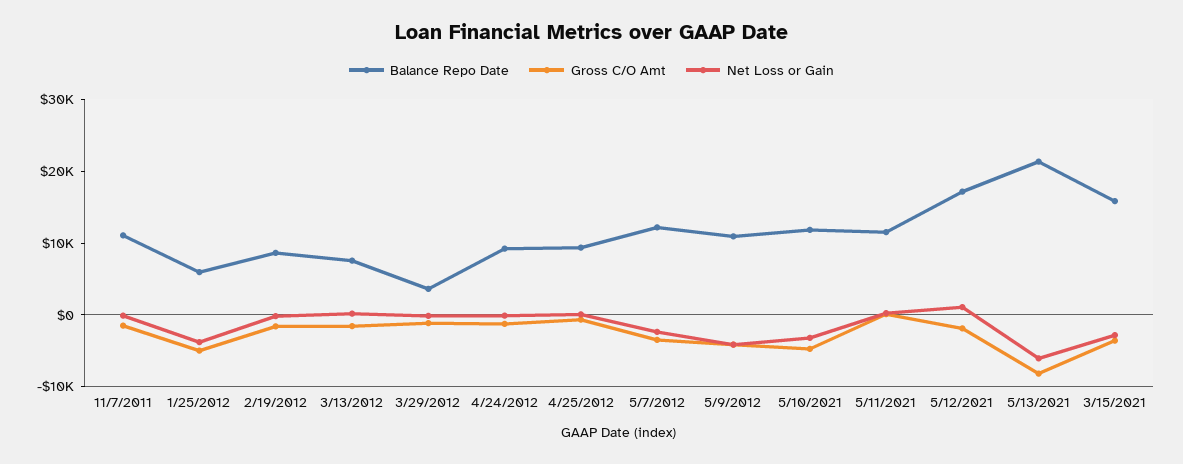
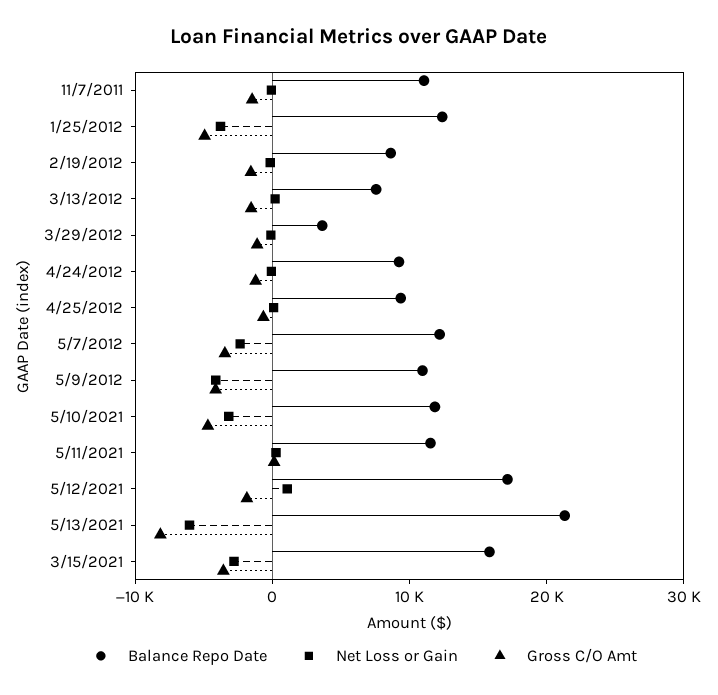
Balance Repo Date, 1/25/2012: 6000 -> 12000

